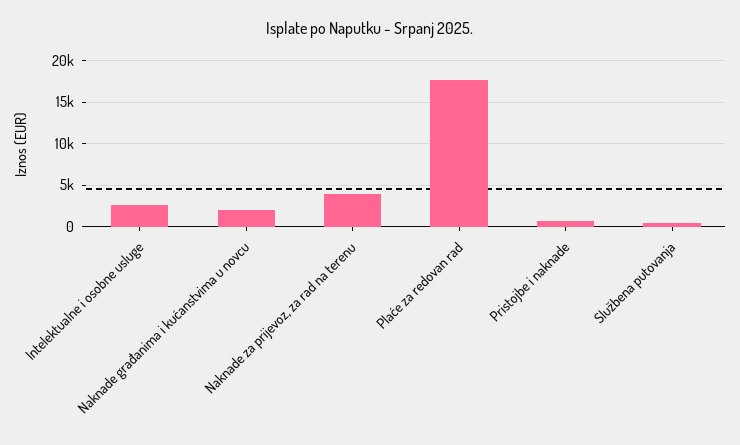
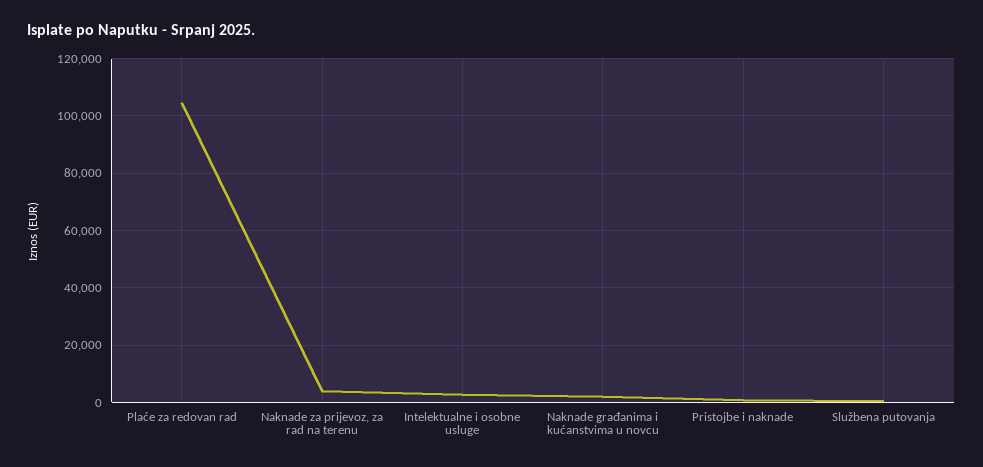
Plaće za redovan rad: 18000 -> 105000

